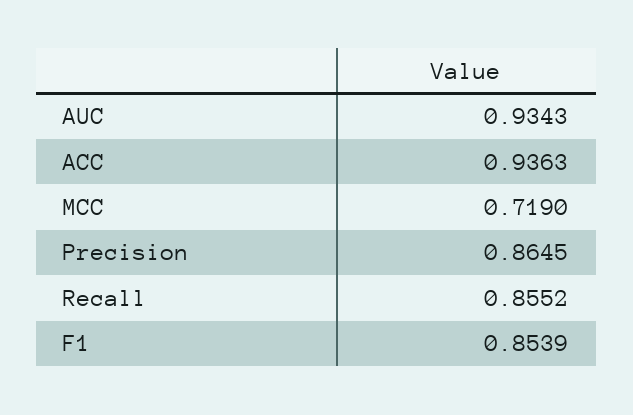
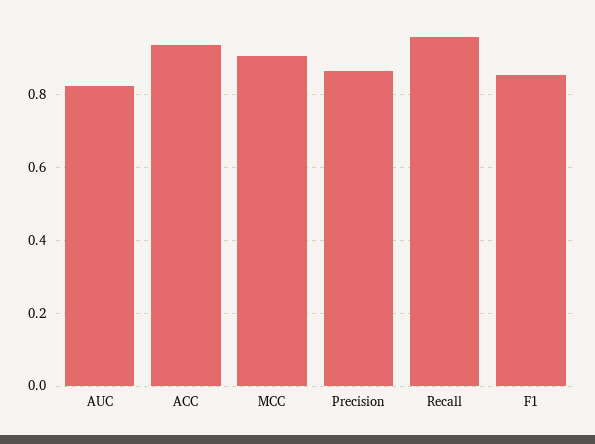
AUC: 0.9343 -> 0.82
MCC: 0.719 -> 0.9
Recall: 0.8552 -> 0.96

